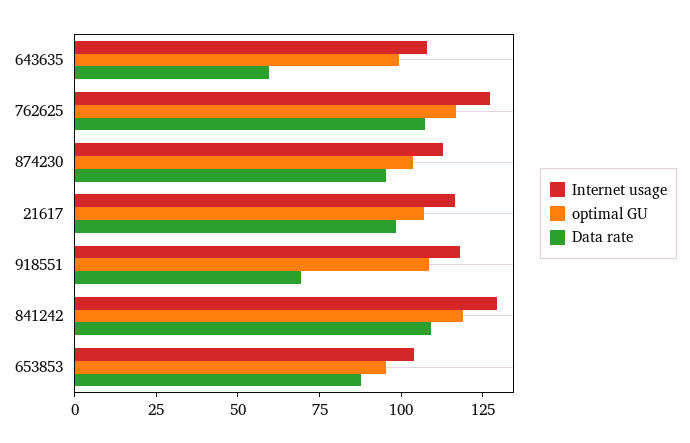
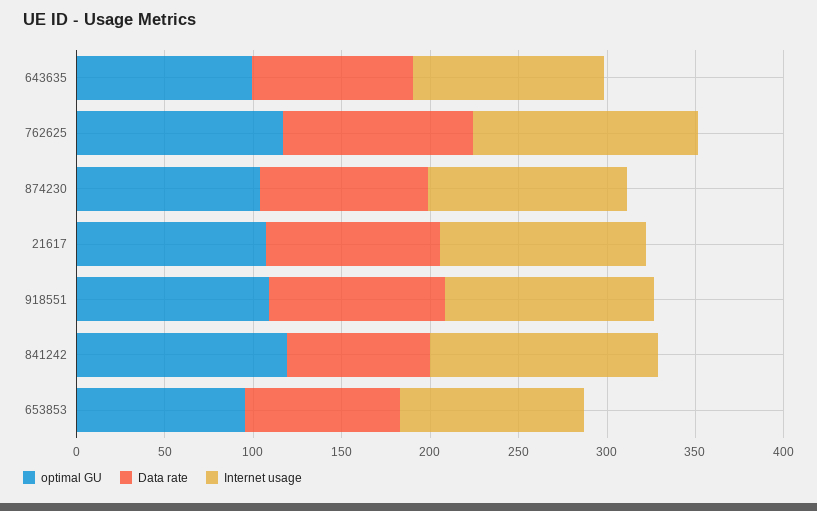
Data rate, 643635: 60 -> 90
Data rate, 918551: 70 -> 100
Data rate, 841242: 110 -> 80

